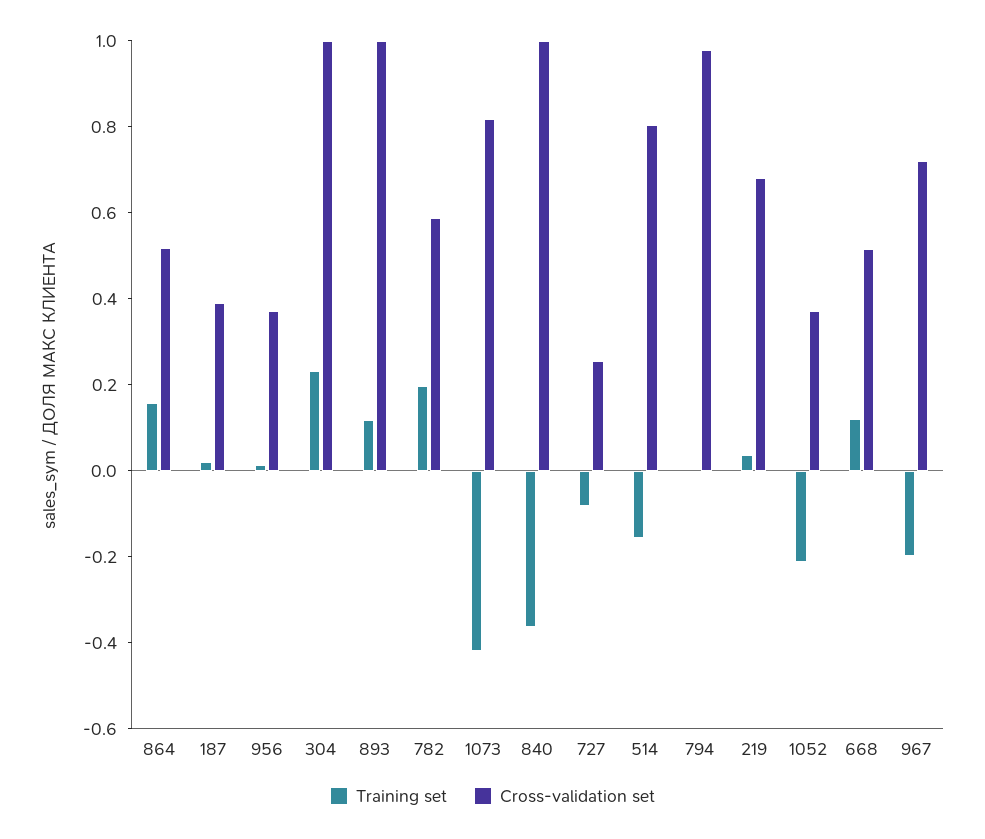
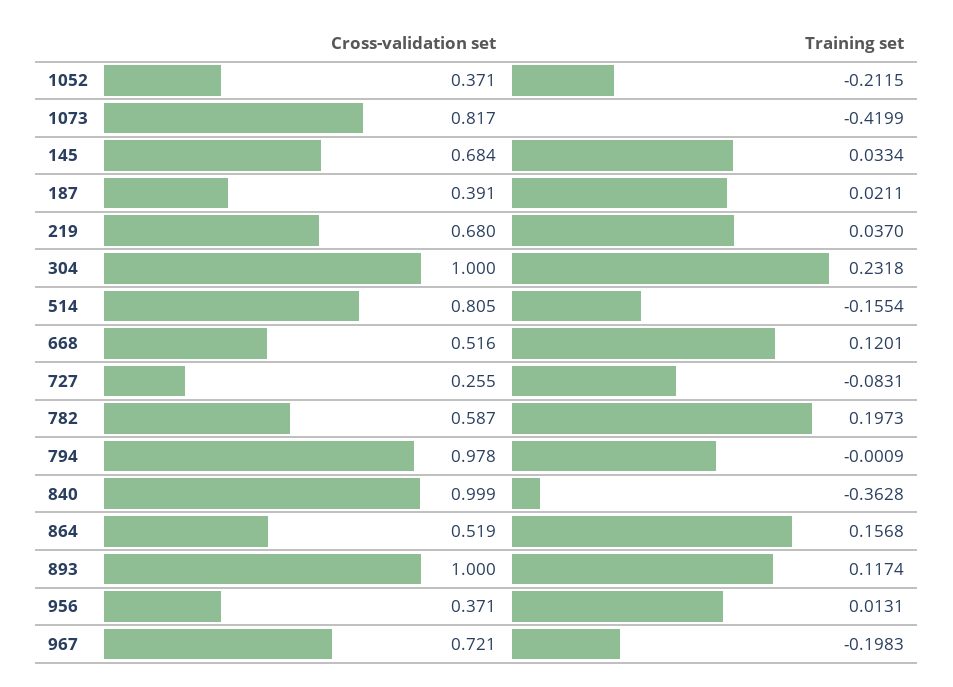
Cross-validation set, 145: none -> 0.684
Training set, 145: none -> 0.0334

